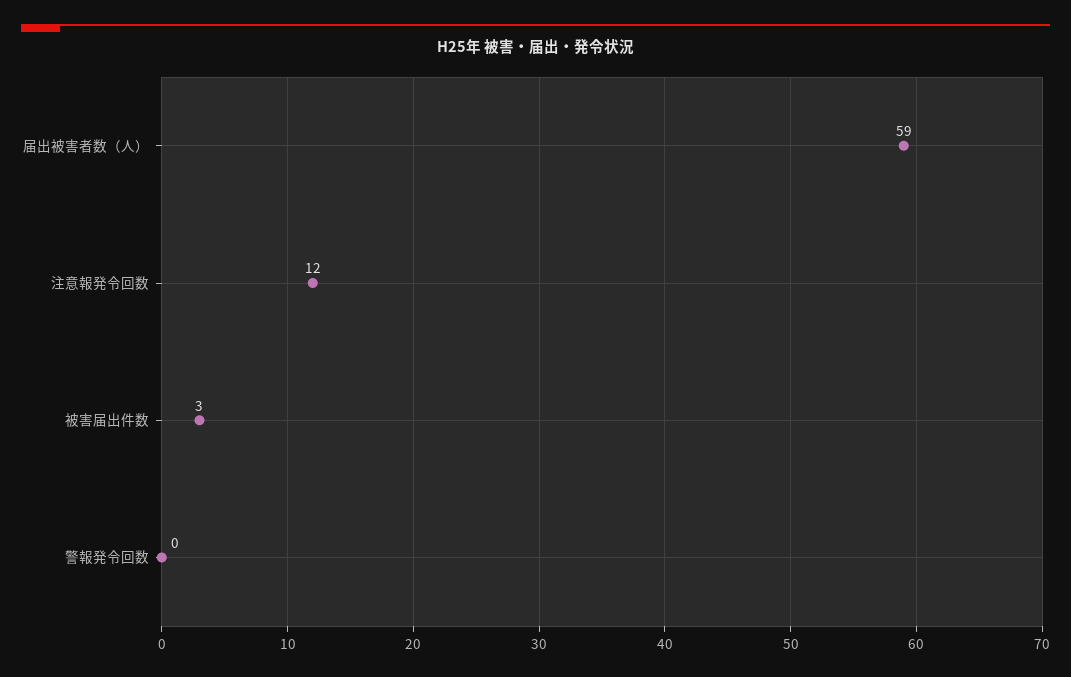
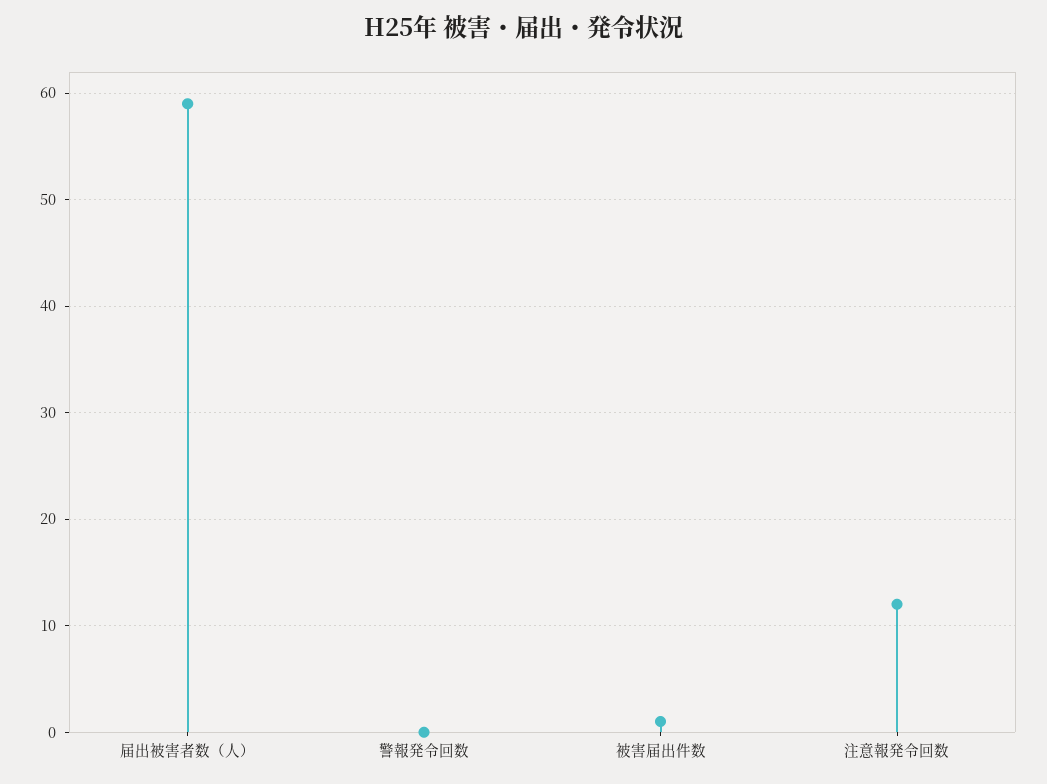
被害届出件数: 3 -> 1

